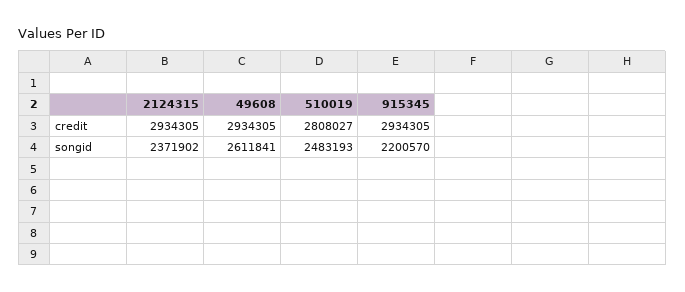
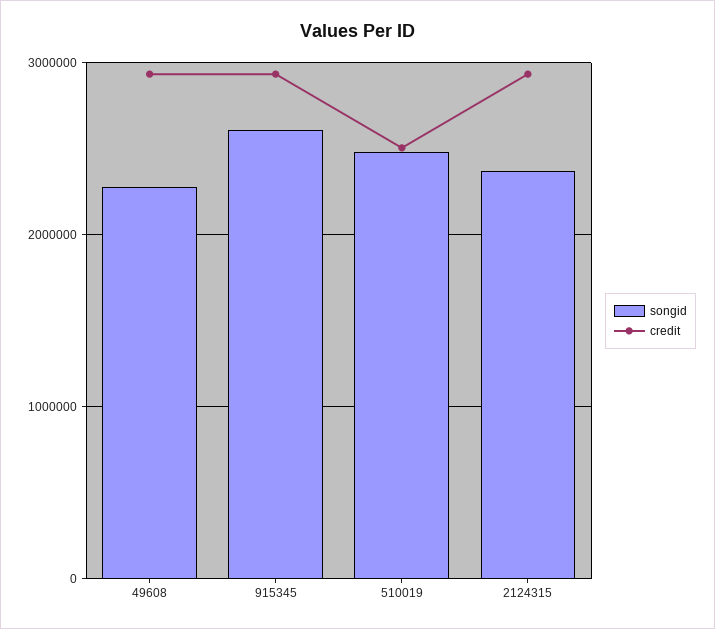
credit, 510019: 2808027 -> 2500000
songid, 49608: 2611841 -> 2300000
songid, 915345: 2200570 -> 2600000

